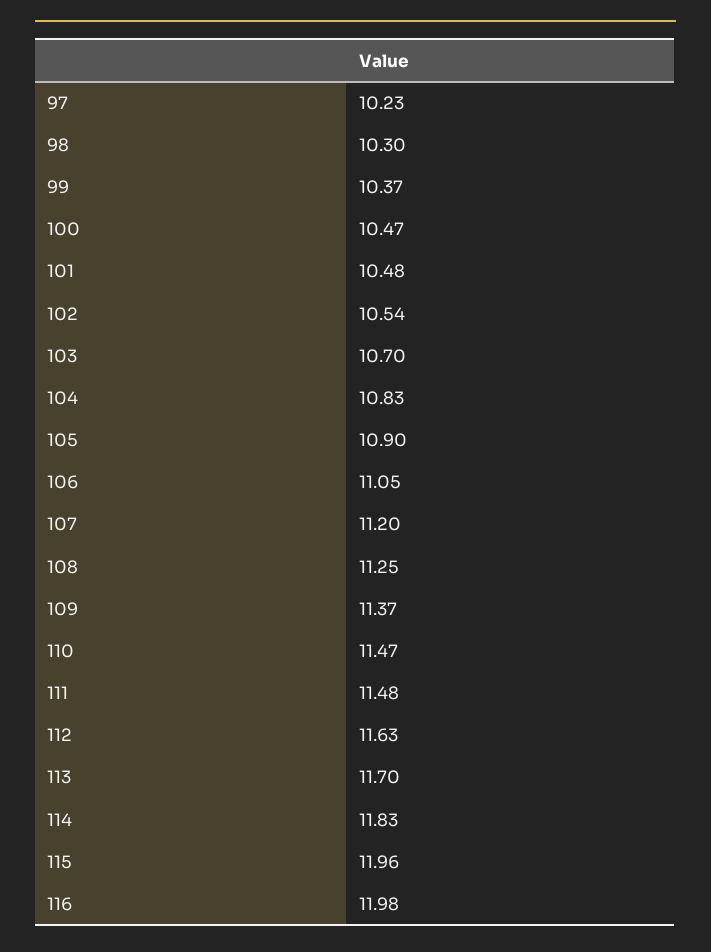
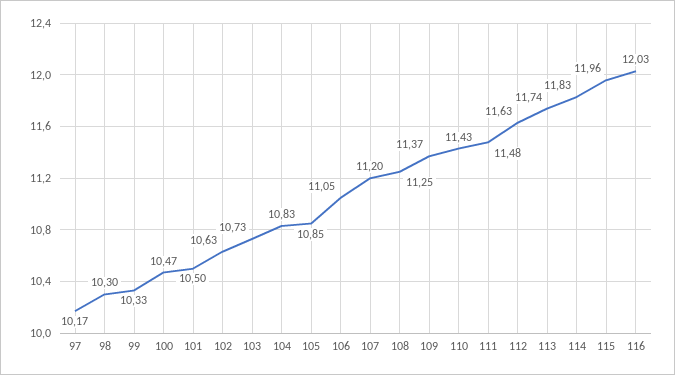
97: 10.23 -> 10.17
99: 10.37 -> 10.33
101: 10.48 -> 10.5
102: 10.54 -> 10.63
103: 10.7 -> 10.73
105: 10.9 -> 10.85
110: 11.47 -> 11.43
113: 11.7 -> 11.74
116: 11.98 -> 12.03

